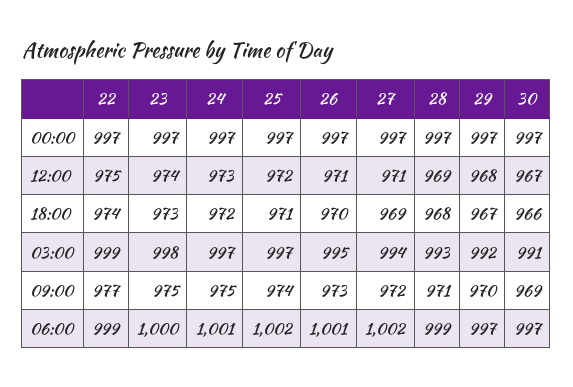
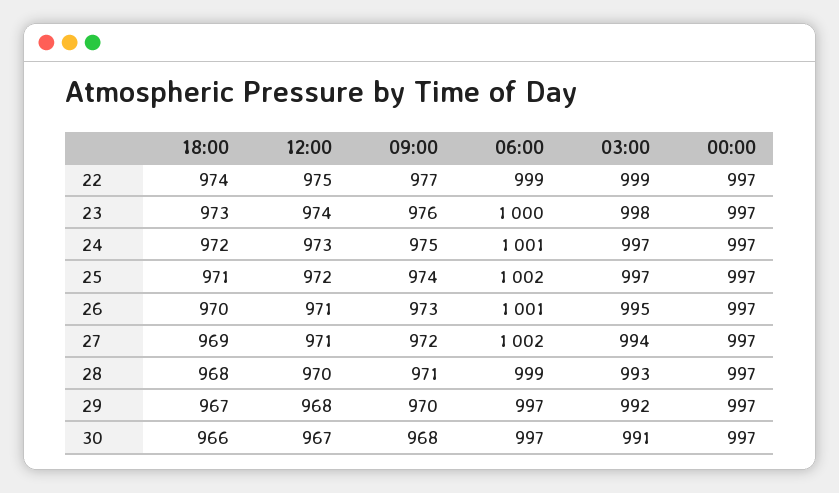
28, 12:00: 969 -> 970
23, 09:00: 975 -> 976
30, 09:00: 969 -> 968

